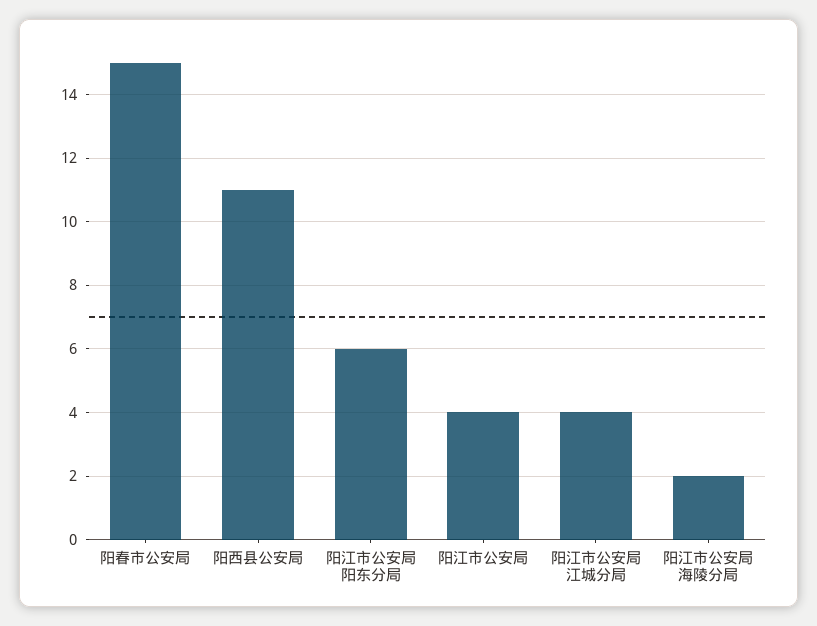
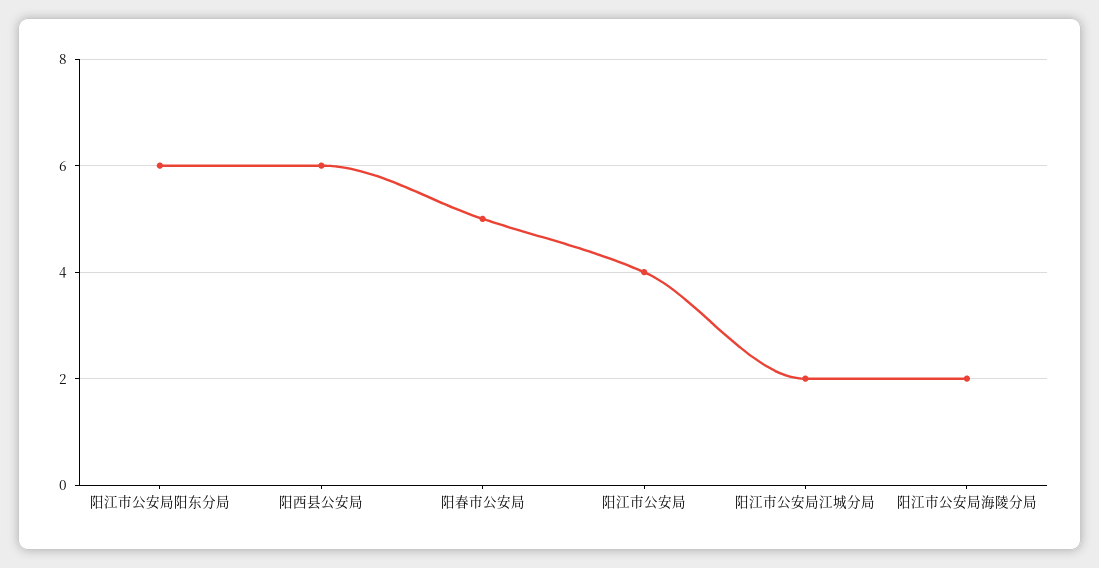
阳春市公安局: 15 -> 5
阳西县公安局: 11 -> 6
阳江市公安局江城分局: 4 -> 2

